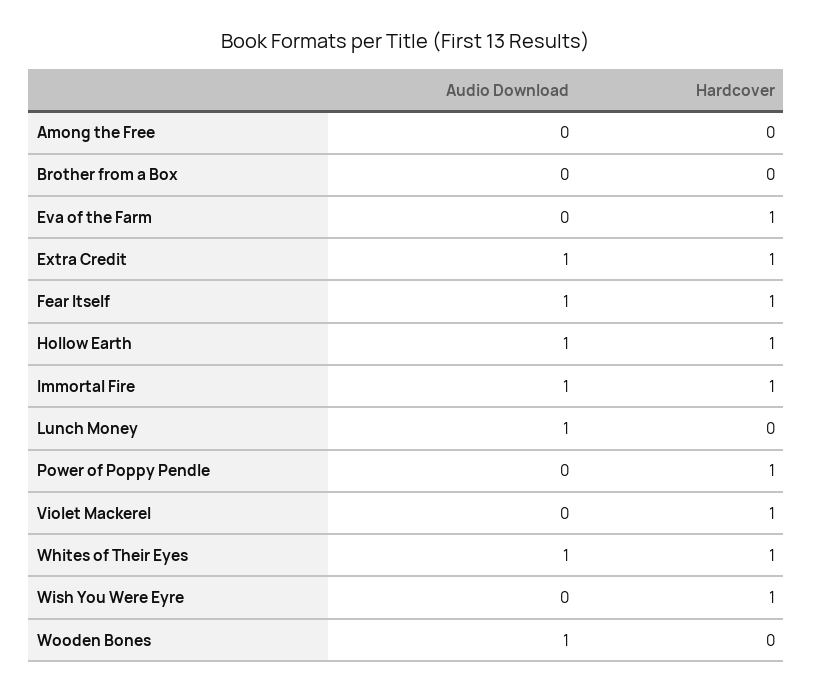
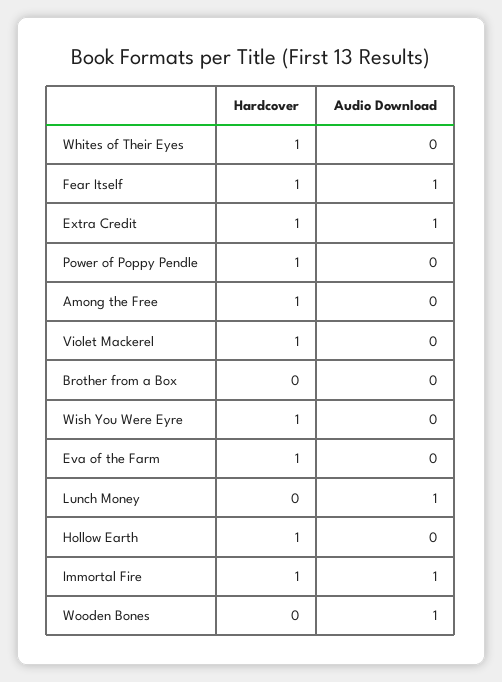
Hardcover, Among the Free: 0 -> 1
Audio Download, Hollow Earth: 1 -> 0
Audio Download, Whites of Their Eyes: 1 -> 0

